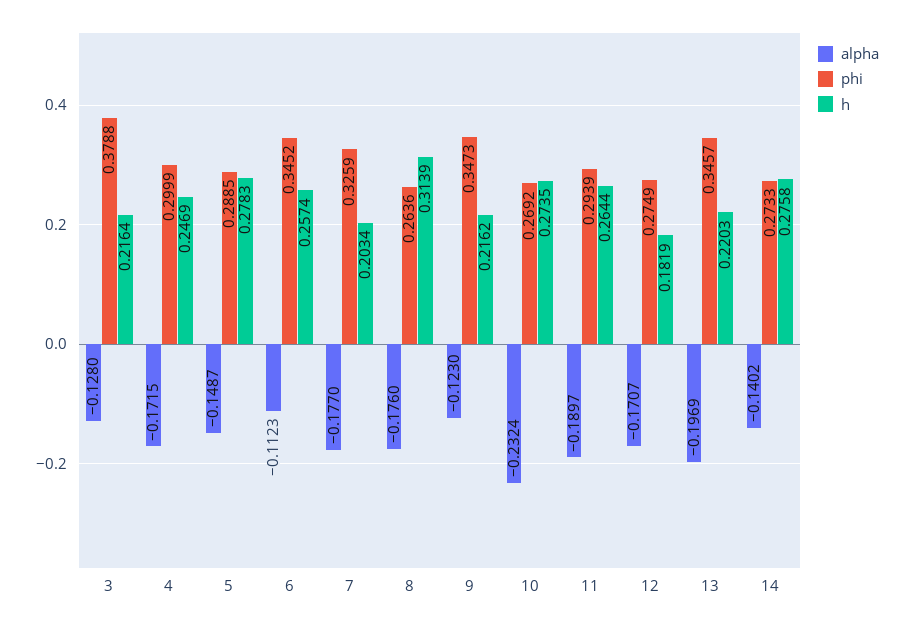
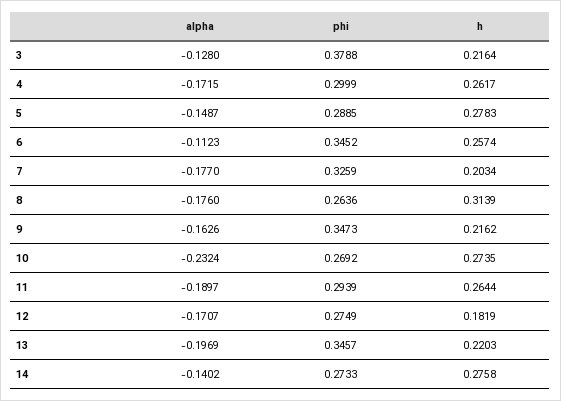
h, 4: 0.2469 -> 0.2617
alpha, 9: -0.123 -> -0.1626

